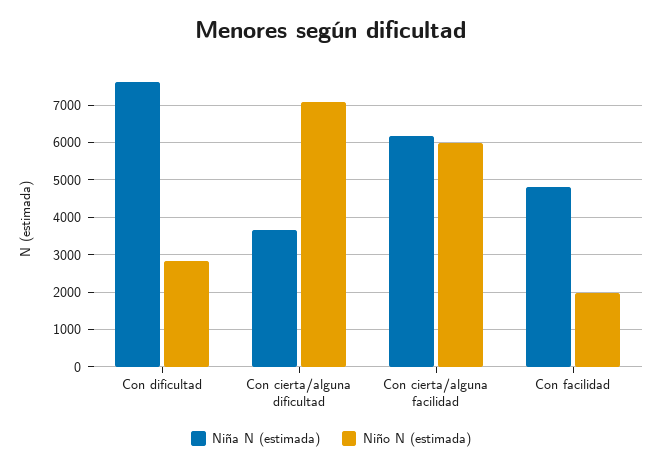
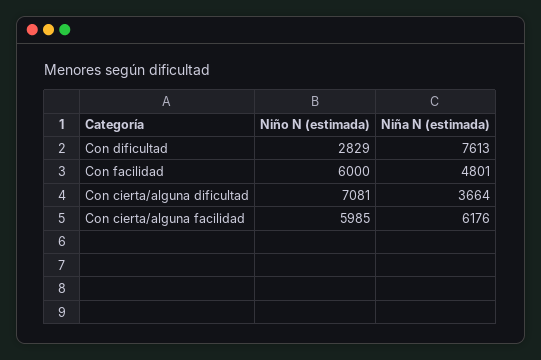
Niño N (estimada), Con facilidad: 2000 -> 6000

